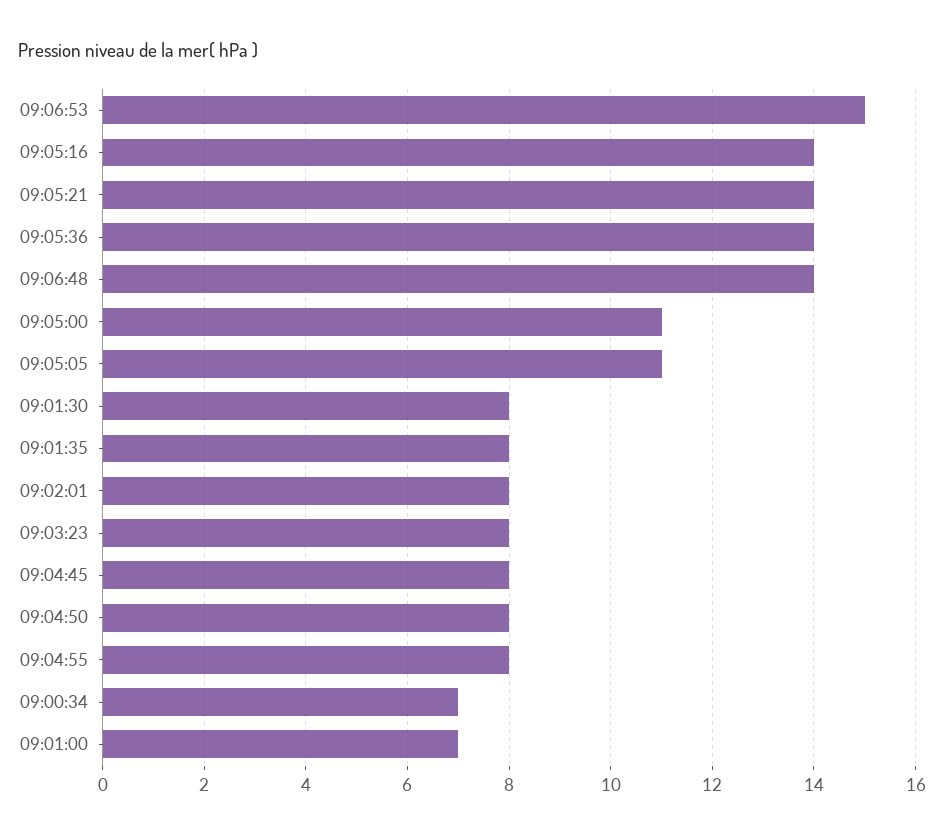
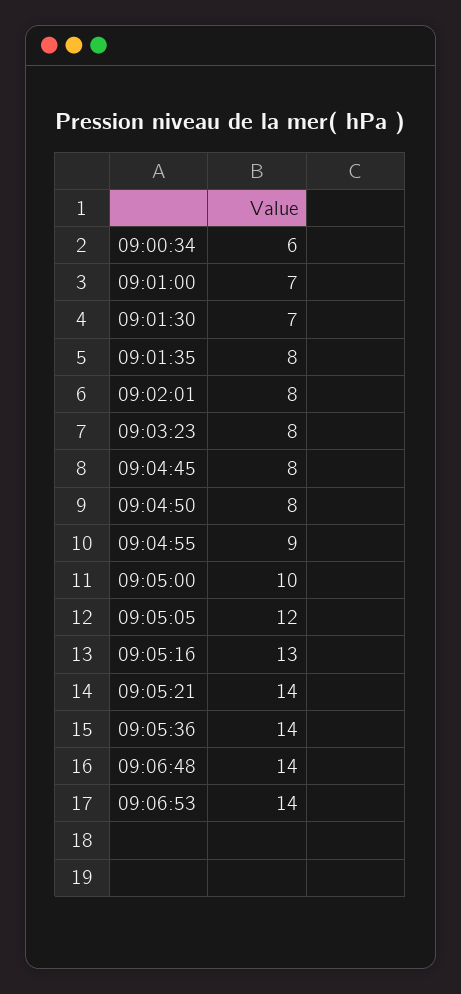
09:06:53: 15 -> 14
09:05:16: 14 -> 13
09:05:00: 11 -> 10
09:05:05: 11 -> 12
09:01:30: 8 -> 7
09:04:55: 8 -> 9
09:00:34: 7 -> 6

